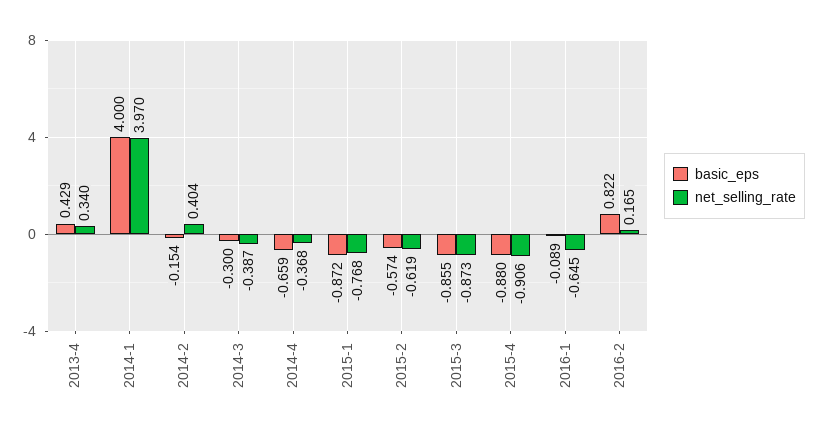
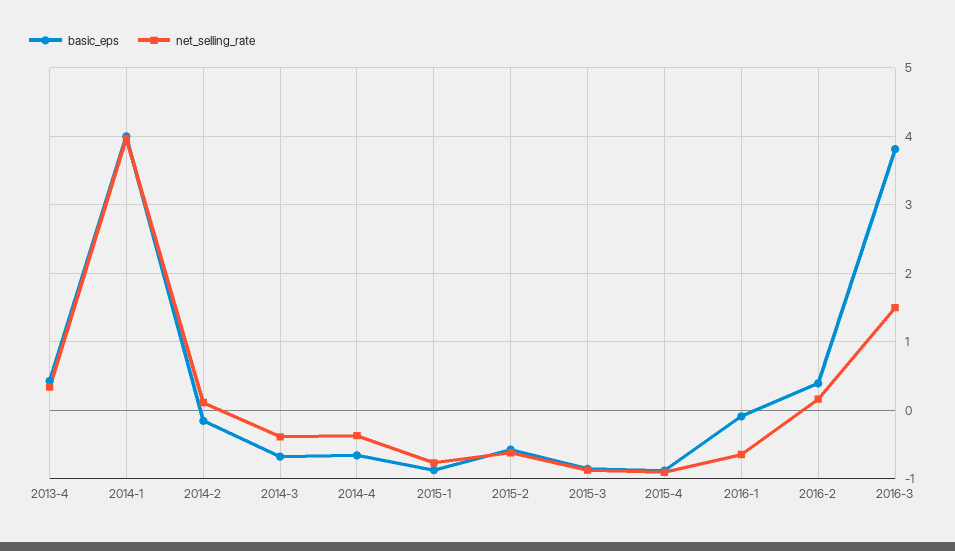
net_selling_rate, 2014-2: 0.404 -> 0.1
basic_eps, 2014-3: -0.3 -> -0.7
basic_eps, 2016-2: 0.822 -> 0.4
basic_eps, 2016-3: none -> 3.8
net_selling_rate, 2016-3: none -> 1.5

